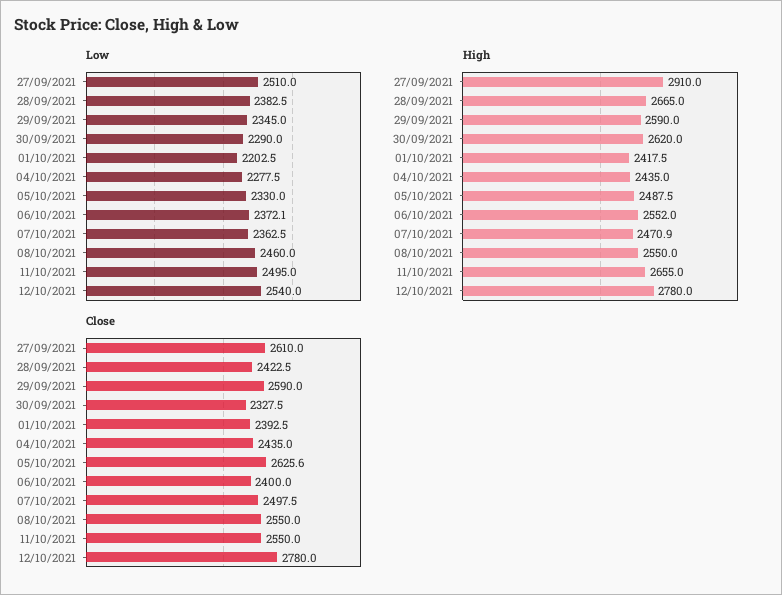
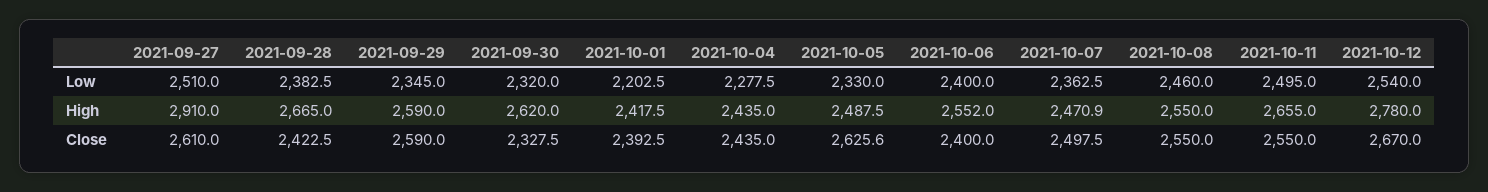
Low, 30/09/2021: 2290 -> 2320
Low, 06/10/2021: 2372.1 -> 2400
Close, 12/10/2021: 2780 -> 2670

